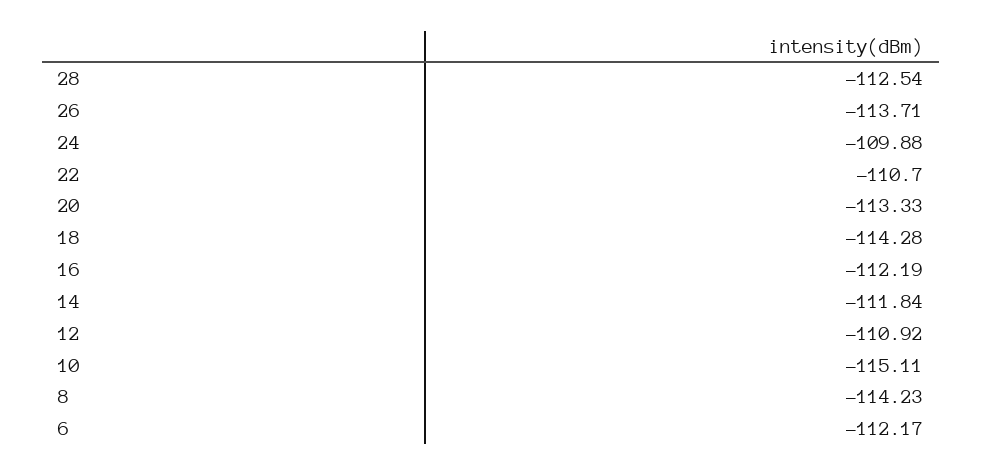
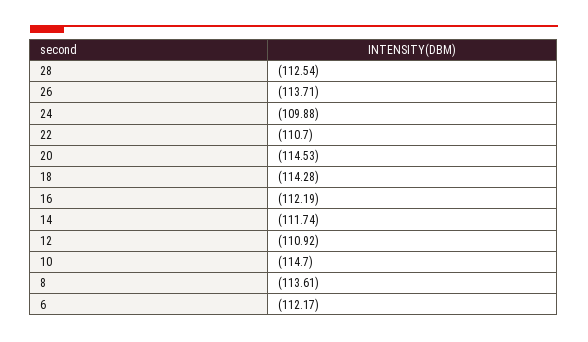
20: -113.33 -> -114.53
14: -111.84 -> -111.74
10: -115.11 -> -114.7
8: -114.23 -> -113.61

